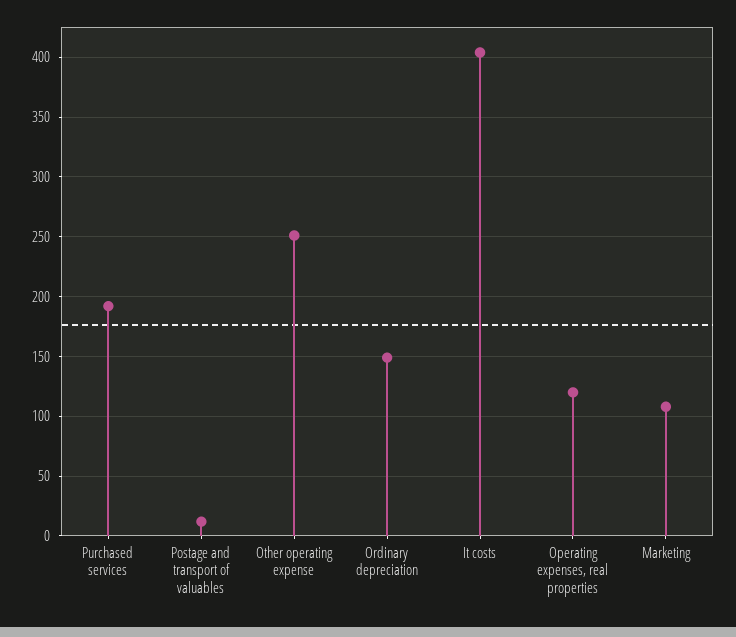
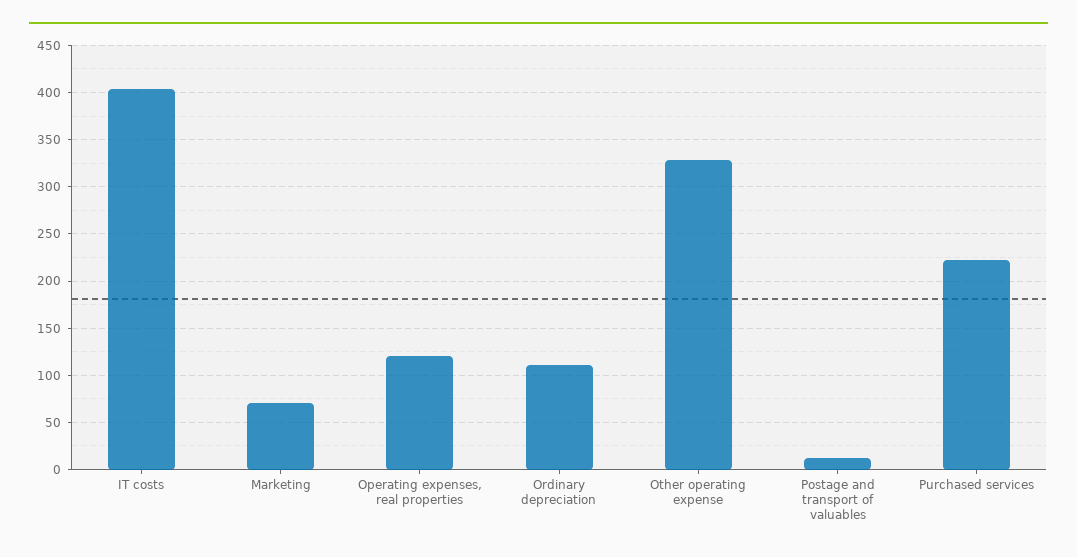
Purchased services: 190 -> 220
Other operating expense: 250 -> 330
Ordinary depreciation: 150 -> 110
Marketing: 110 -> 70

